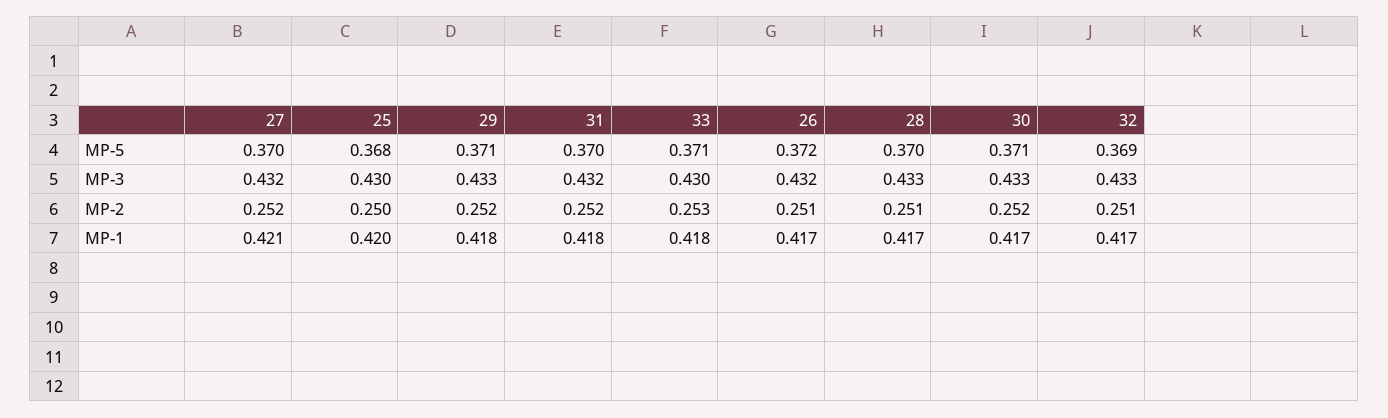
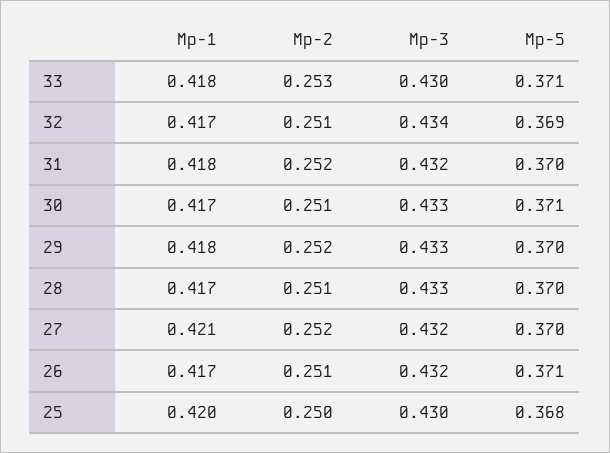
29, MP-5: 0.371 -> 0.37
26, MP-5: 0.372 -> 0.371
32, MP-3: 0.433 -> 0.434
30, MP-2: 0.252 -> 0.251

